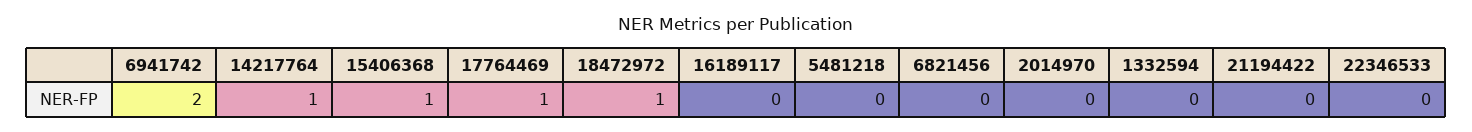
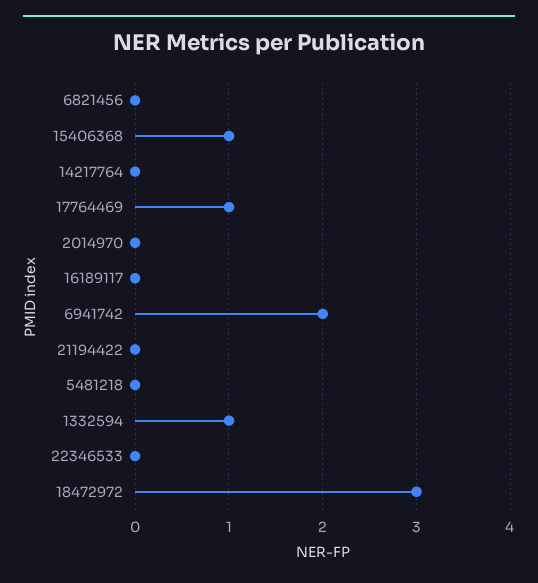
14217764: 1 -> 0
18472972: 1 -> 3
1332594: 0 -> 1

